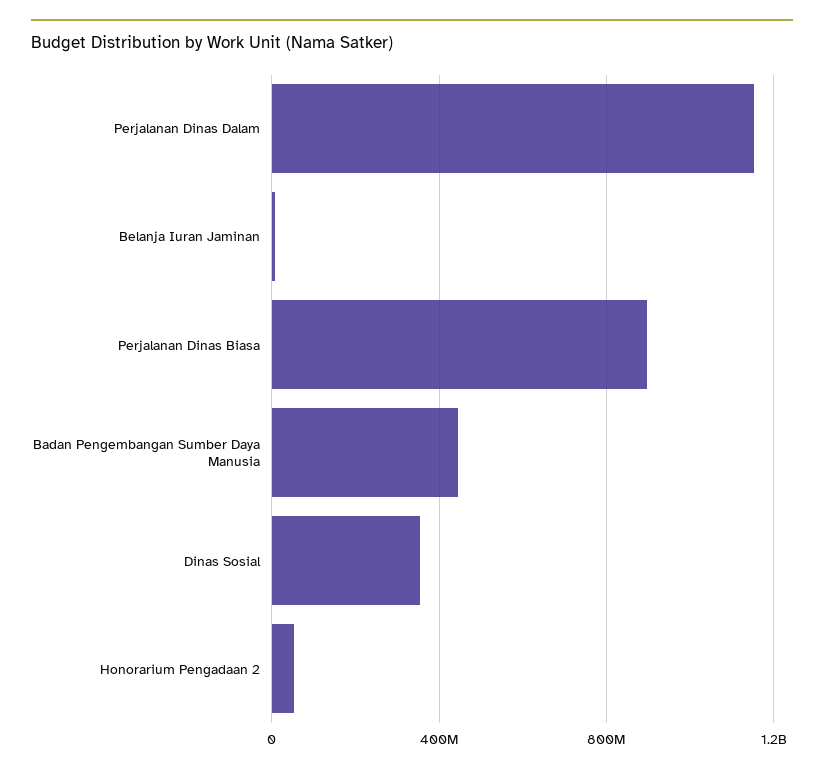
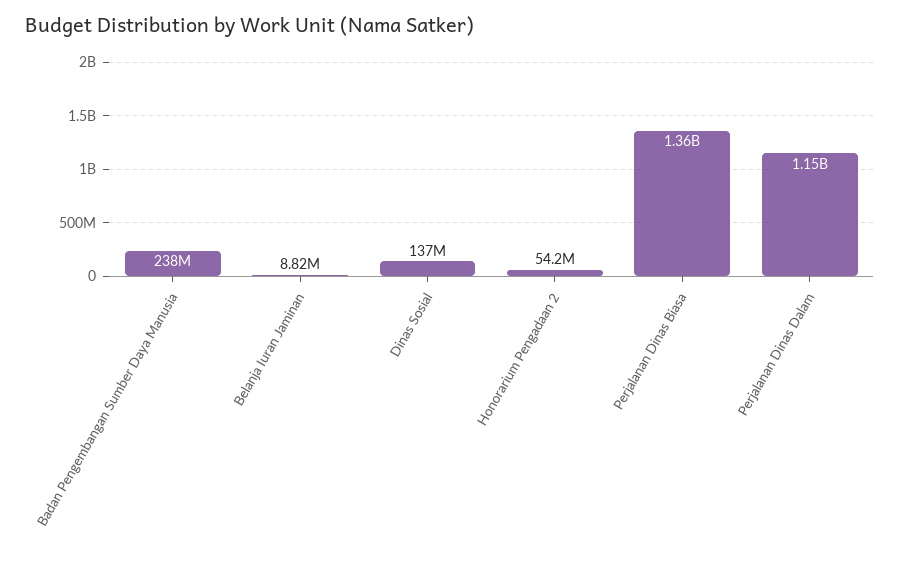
Perjalanan Dinas Biasa: 900000000 -> 1360000000
Badan Pengembangan Sumber Daya Manusia: 450000000 -> 238000000
Dinas Sosial: 350000000 -> 137000000

